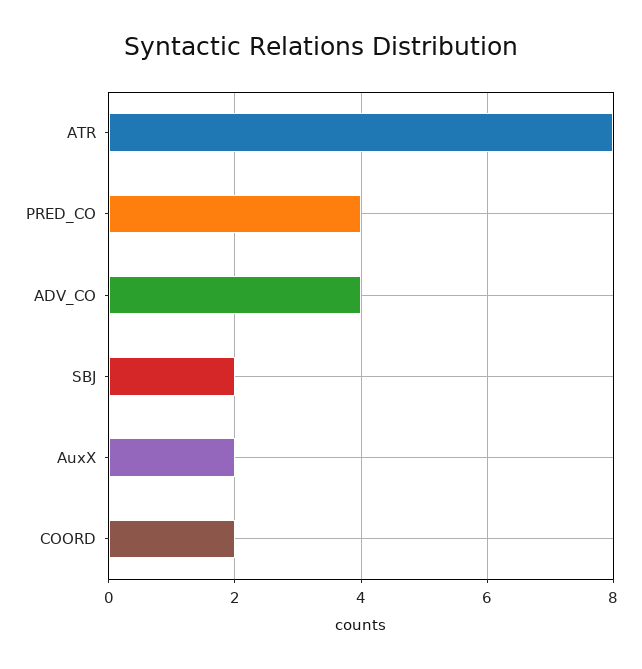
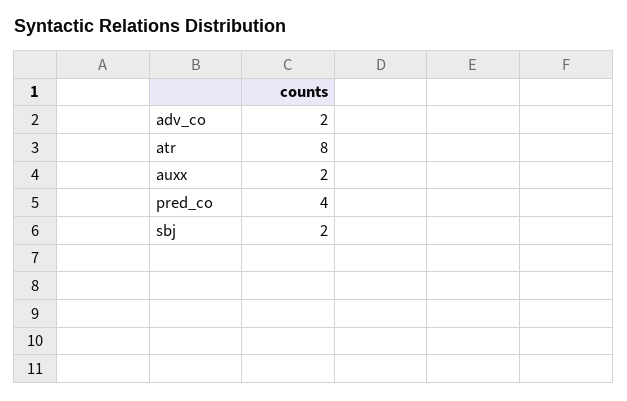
ADV_CO: 4 -> 2
COORD: 2 -> none

